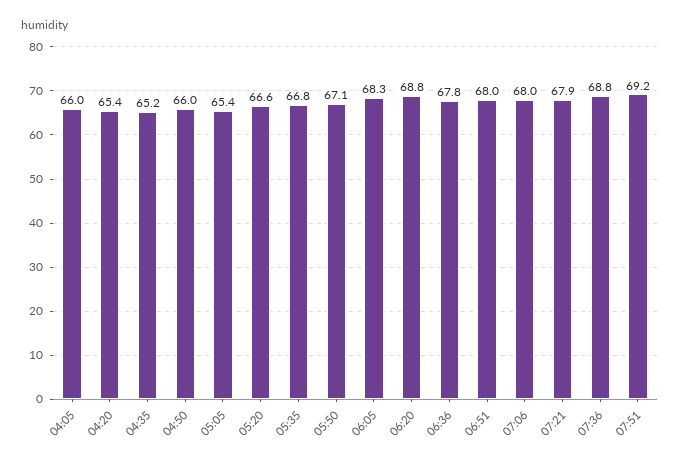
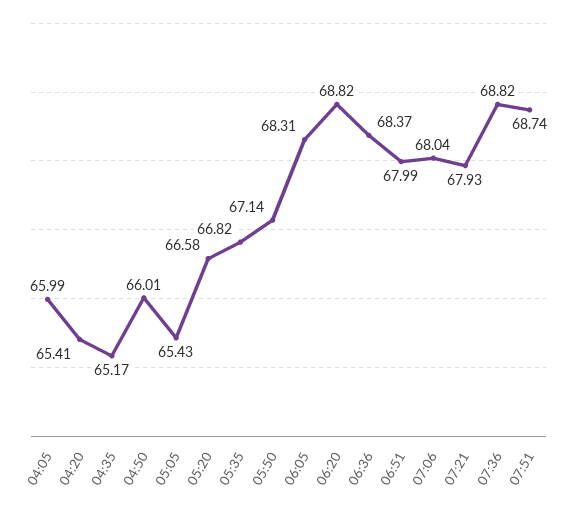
06:36: 67.8 -> 68.37
07:51: 69.2 -> 68.74

